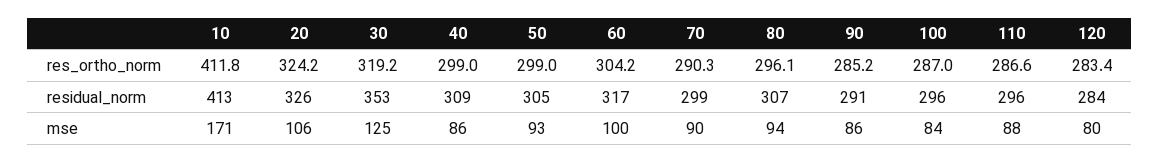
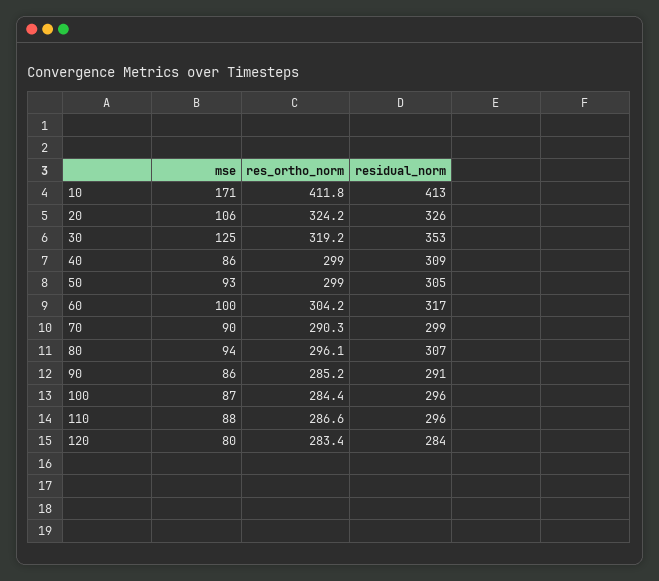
100, res_ortho_norm: 287 -> 284.4
100, mse: 84 -> 87

